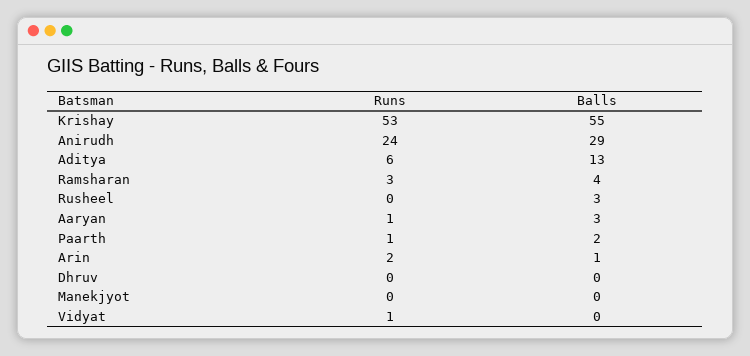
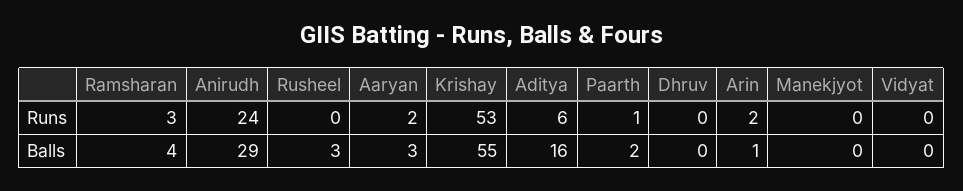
Balls, Aditya: 13 -> 16
Runs, Aaryan: 1 -> 2
Runs, Vidyat: 1 -> 0

